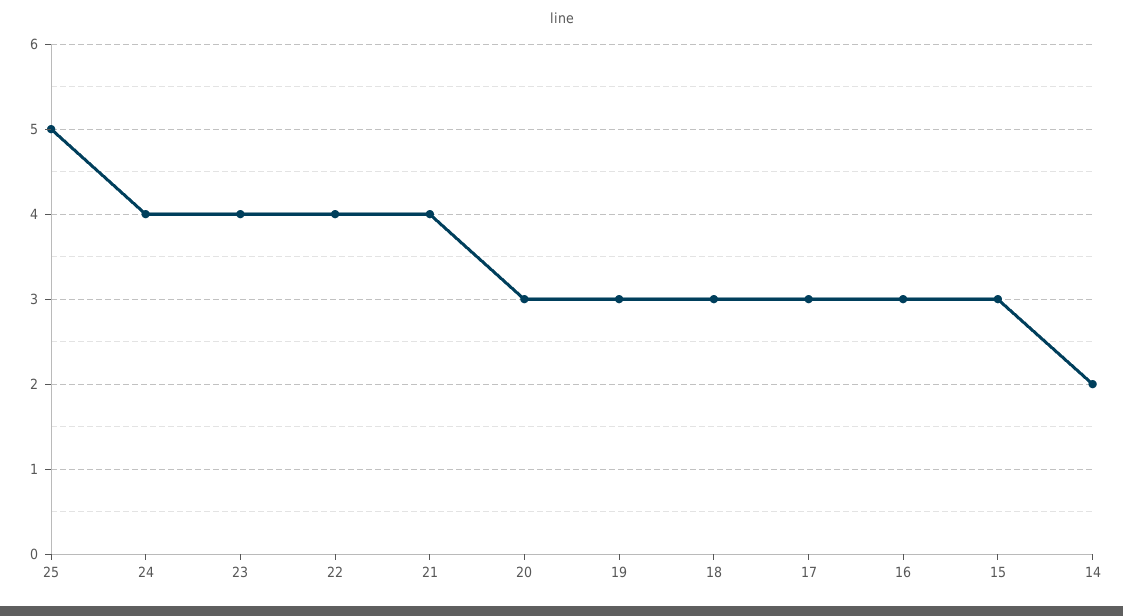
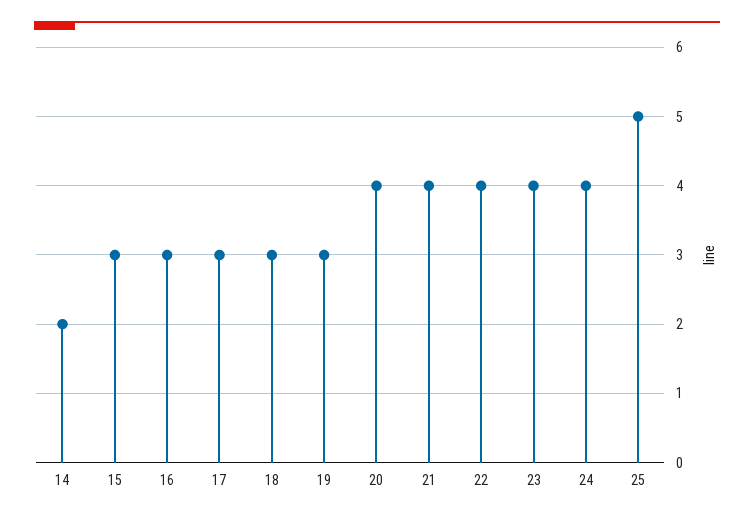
20: 3 -> 4

